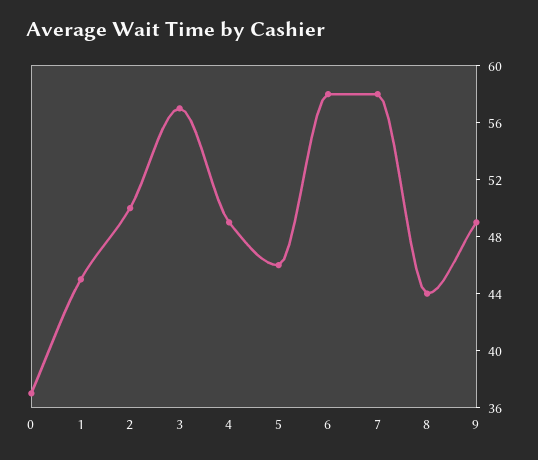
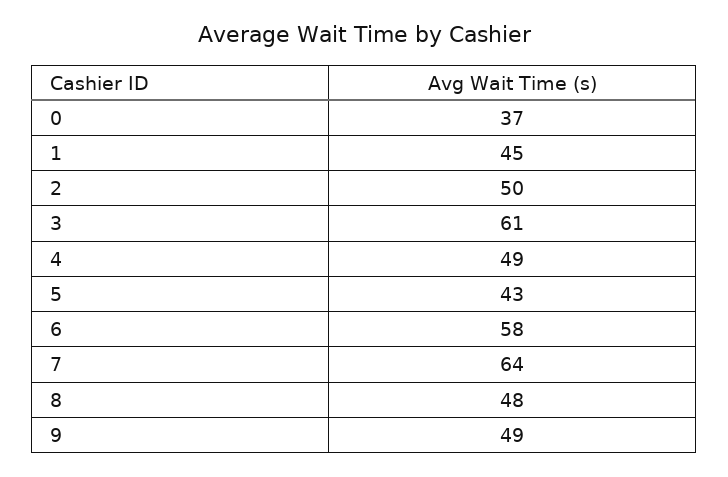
3: 57 -> 61
5: 46 -> 43
7: 58 -> 64
8: 44 -> 48

